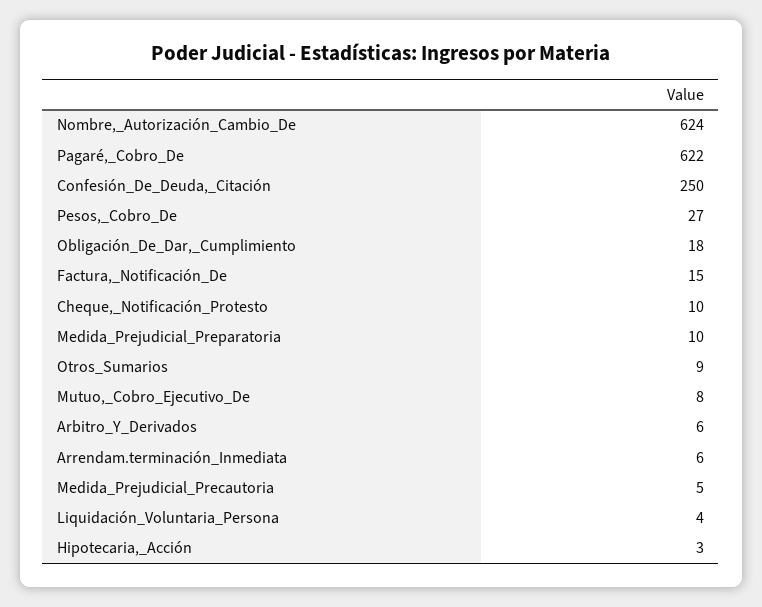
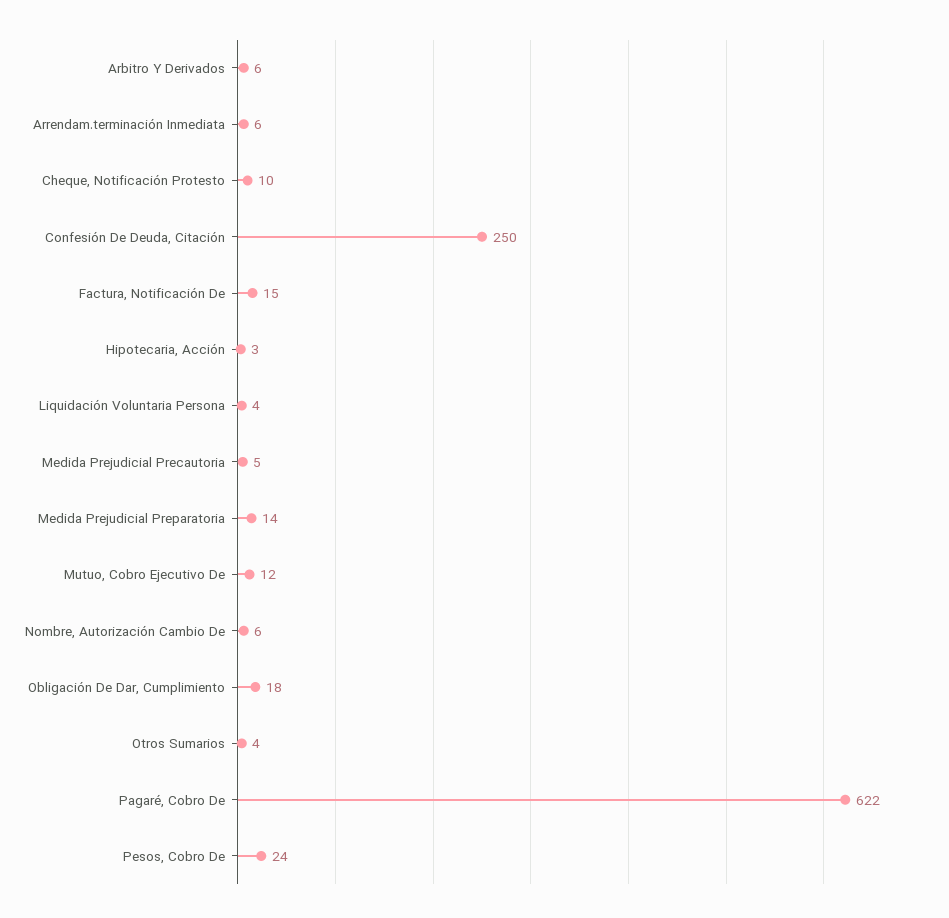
Nombre,_Autorización_Cambio_De: 624 -> 6
Pesos,_Cobro_De: 27 -> 24
Medida_Prejudicial_Preparatoria: 10 -> 14
Otros_Sumarios: 9 -> 4
Mutuo,_Cobro_Ejecutivo_De: 8 -> 12

